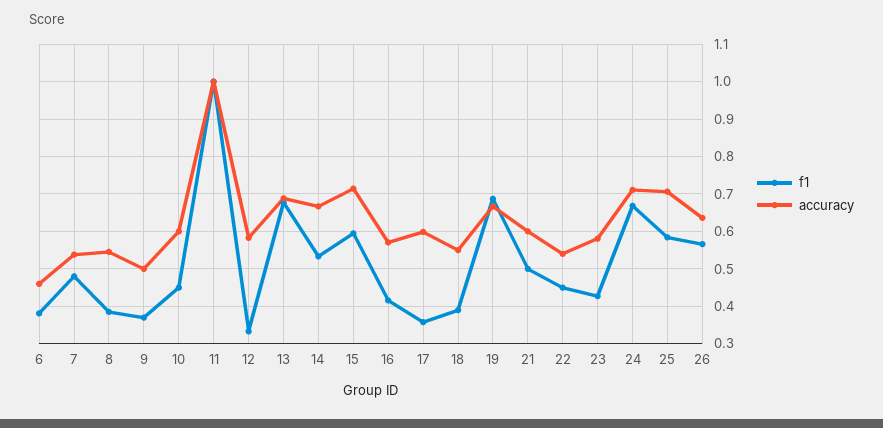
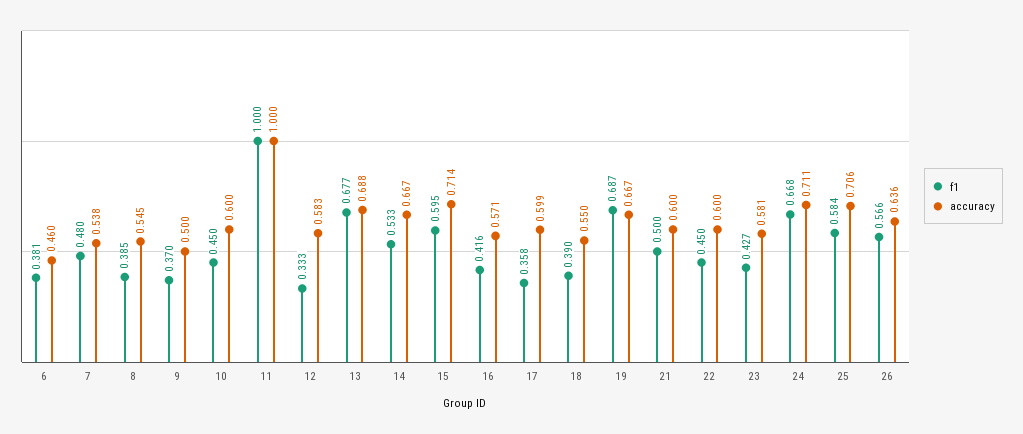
accuracy, 22: 0.54 -> 0.6

